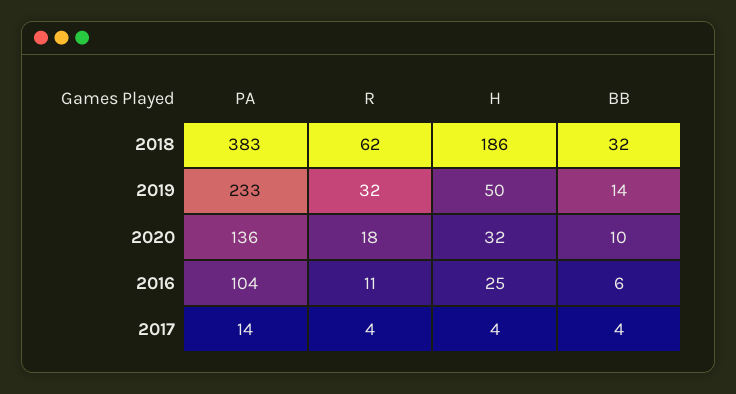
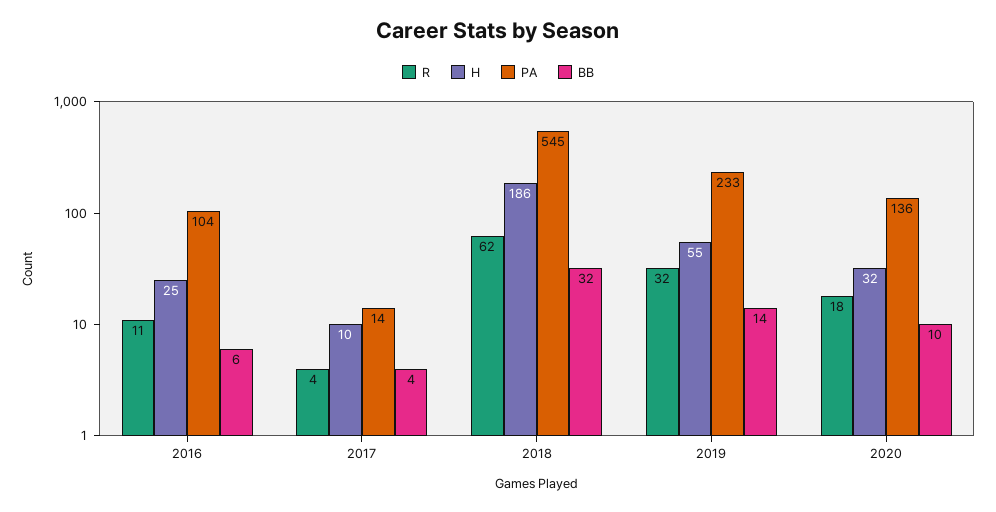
PA, 2018: 383 -> 545
H, 2019: 50 -> 55
H, 2017: 4 -> 10

